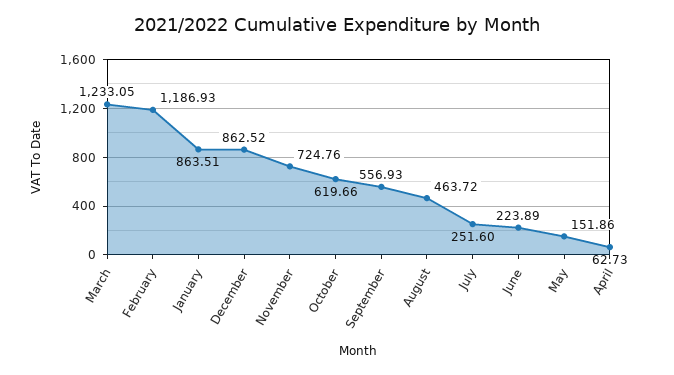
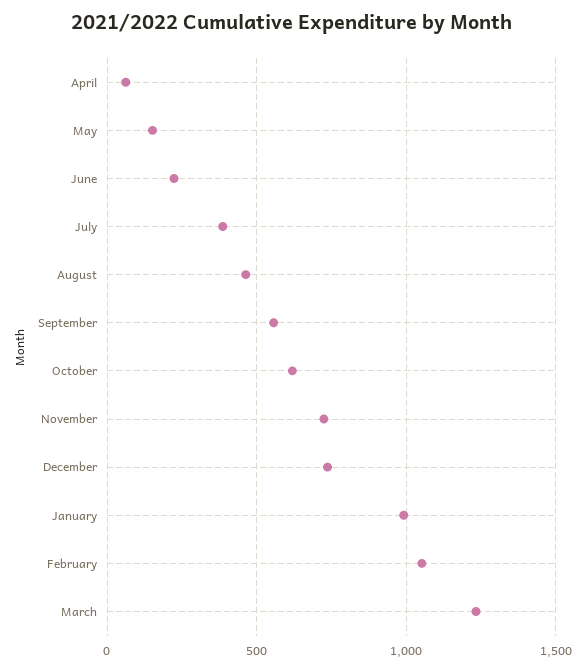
February: 1186.93 -> 1050
January: 863.51 -> 1000
December: 862.52 -> 750
July: 251.6 -> 400

